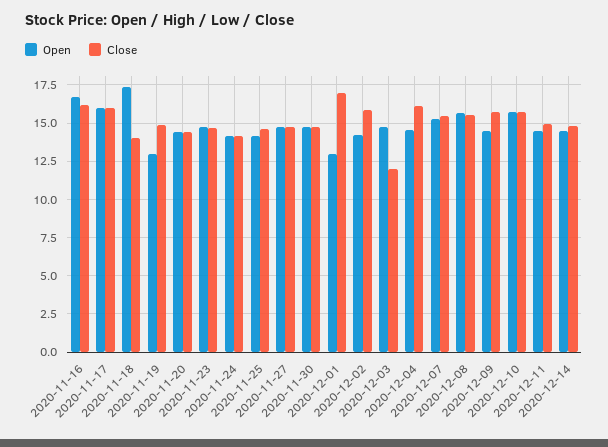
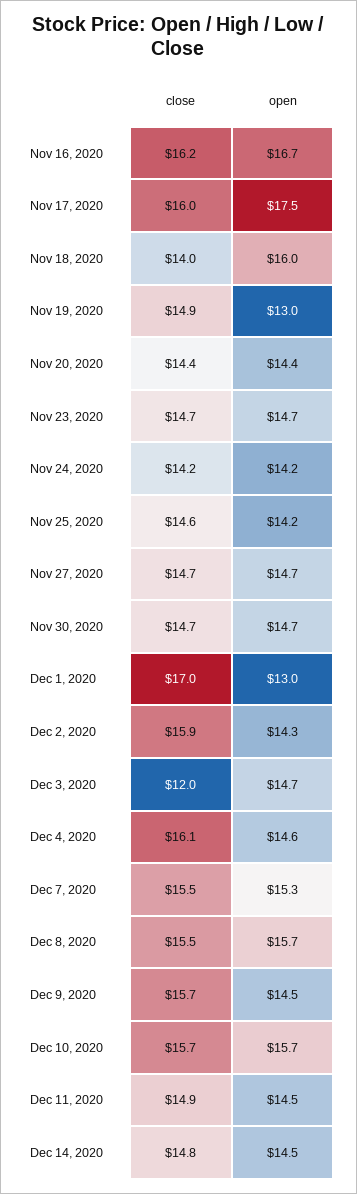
Open, 2020-11-17: 16 -> 17.5
Open, 2020-11-18: 17.5 -> 16

